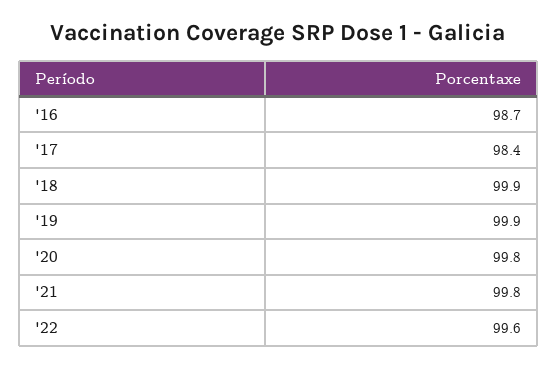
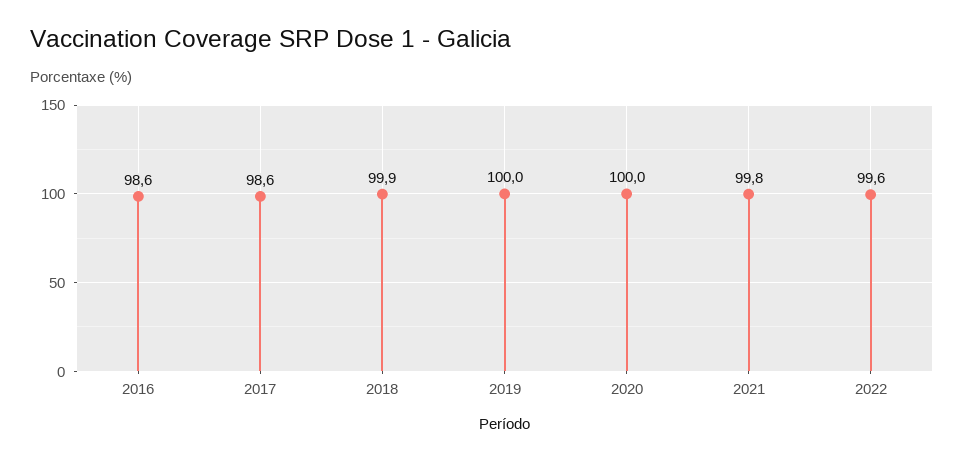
'16: 98.7 -> 98.6
'17: 98.4 -> 98.6
'19: 99.9 -> 100
'20: 99.8 -> 100

